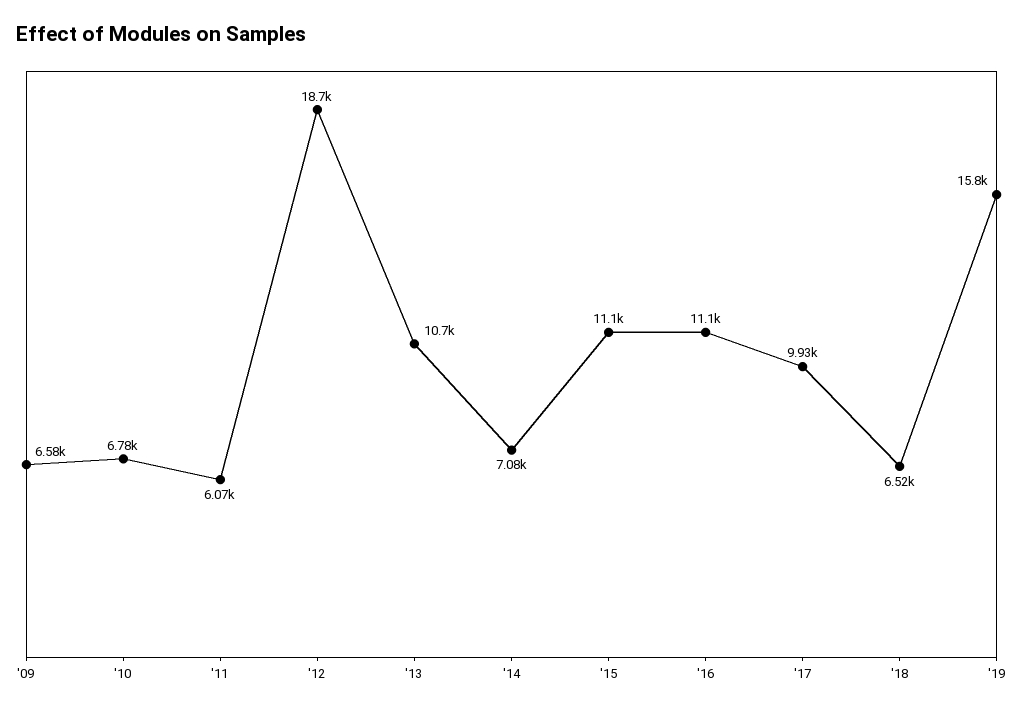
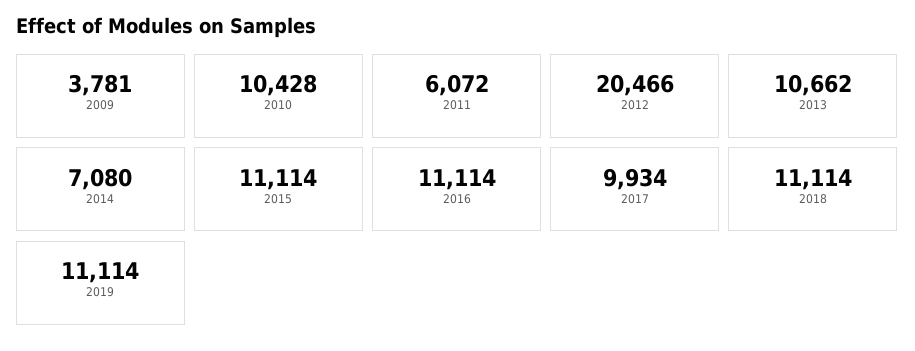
'09: 6580 -> 3781
'10: 6780 -> 10428
'12: 18700 -> 20466
'18: 6520 -> 11114
'19: 15800 -> 11114

